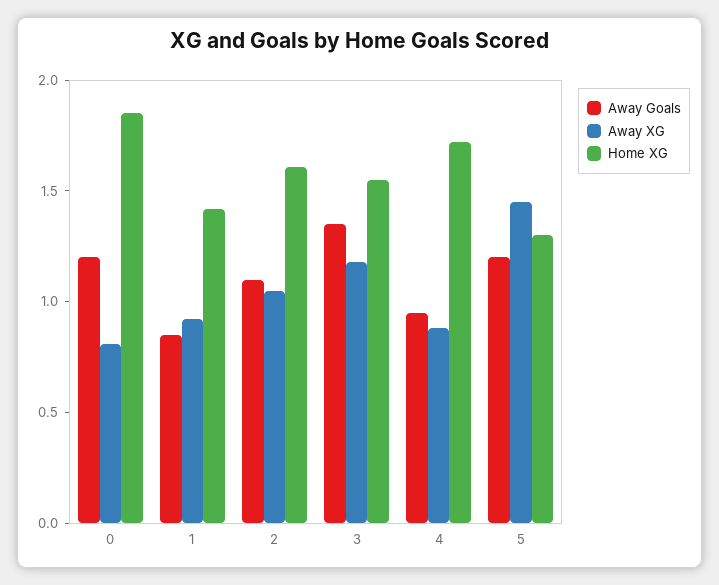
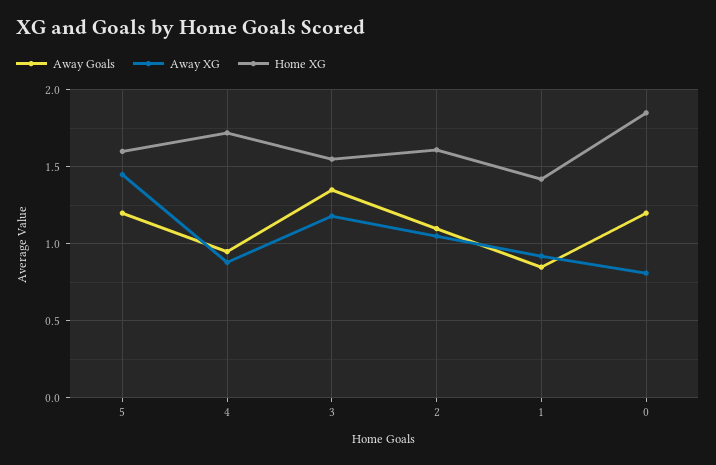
Home XG, 5: 1.3 -> 1.6

